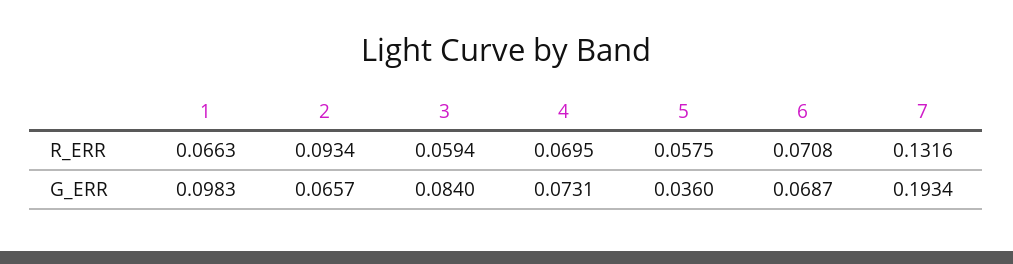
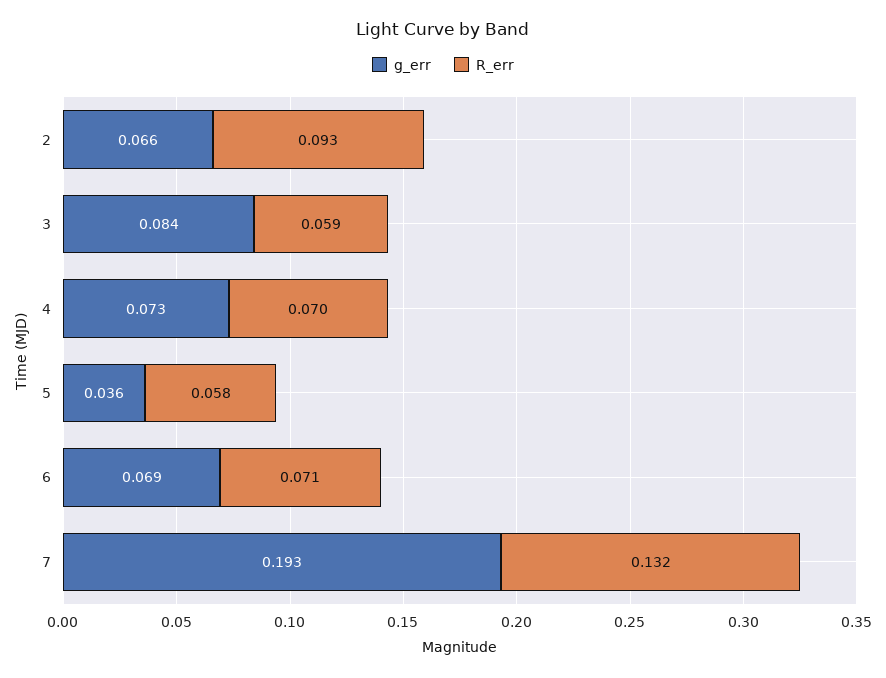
R_ERR, 1: 0.0663 -> none
G_ERR, 1: 0.0983 -> none

